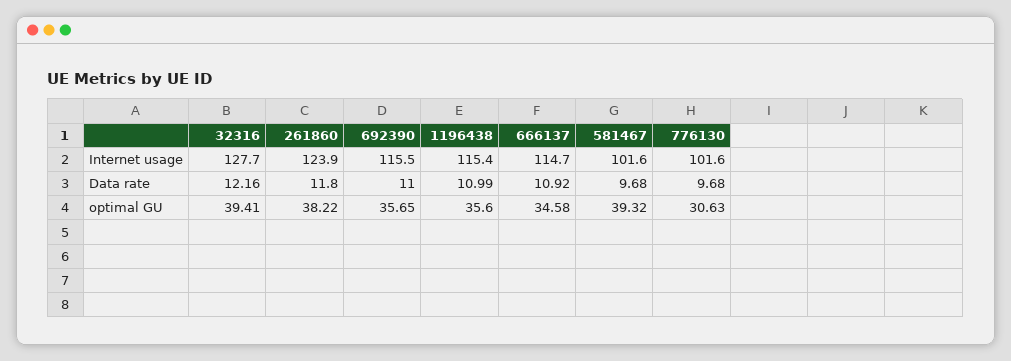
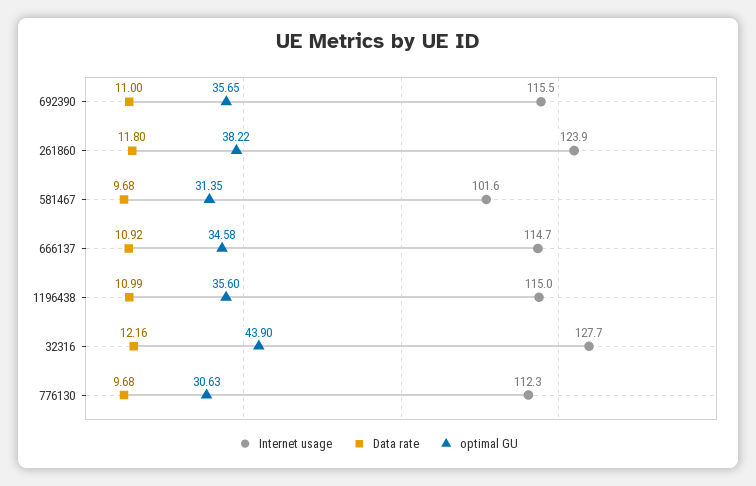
Internet usage, 1196438: 115.4 -> 115
Internet usage, 776130: 101.6 -> 112.3
optimal GU, 32316: 39.41 -> 43.9
optimal GU, 581467: 39.32 -> 31.35

